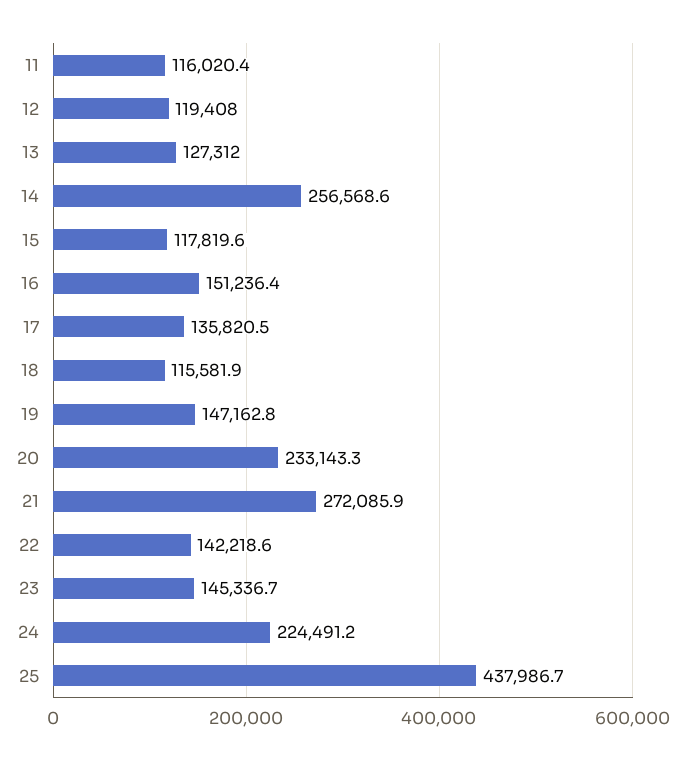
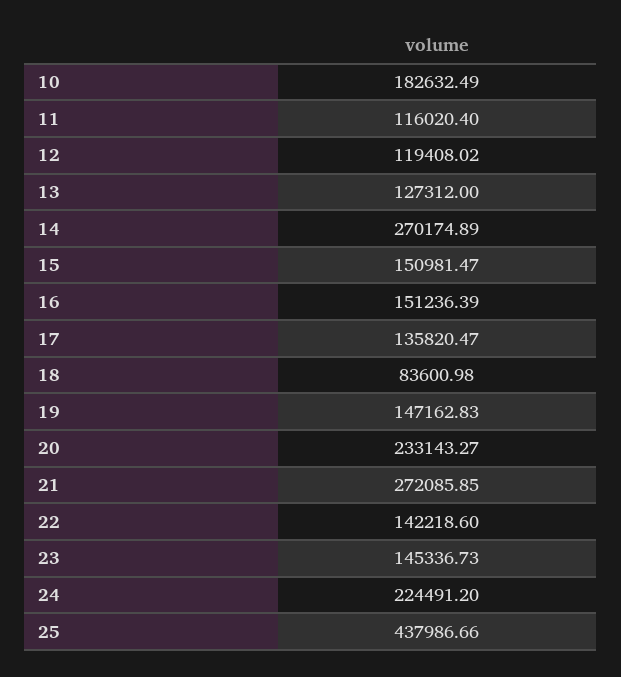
14: 256568.6 -> 270174.89
15: 117819.6 -> 150981.47
18: 115581.9 -> 83600.98
10: none -> 182632.49

